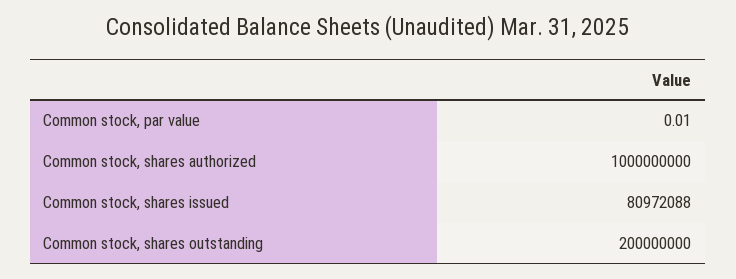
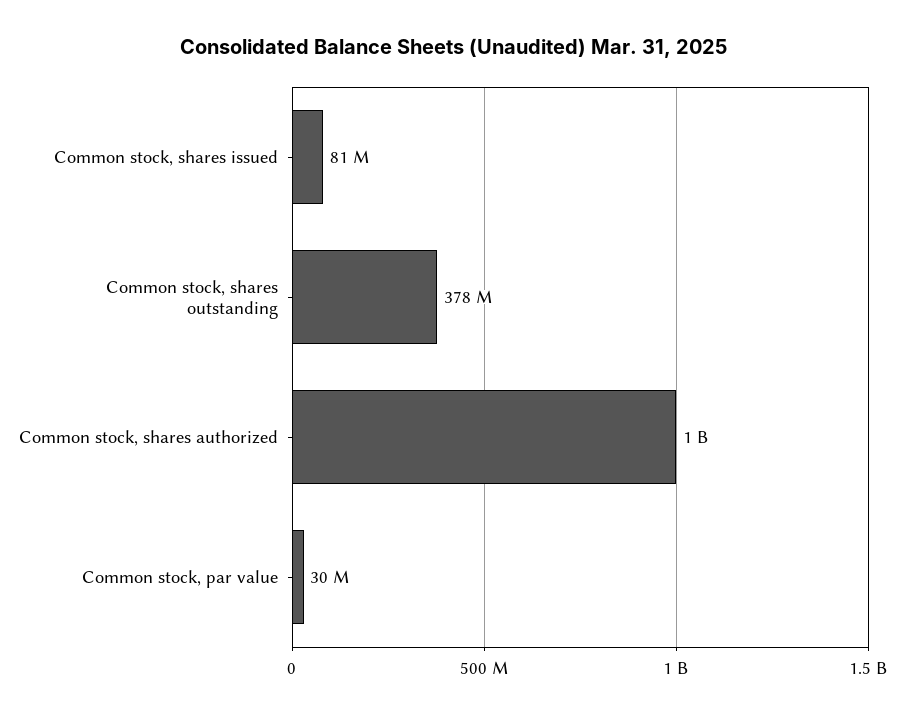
Common stock, par value: 0.01 -> 30000000
Common stock, shares outstanding: 200000000 -> 378000000

